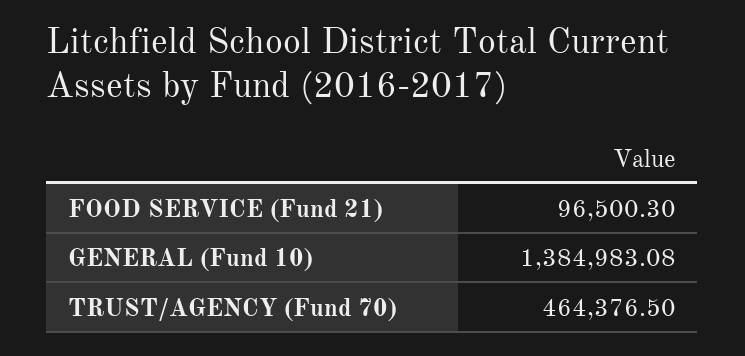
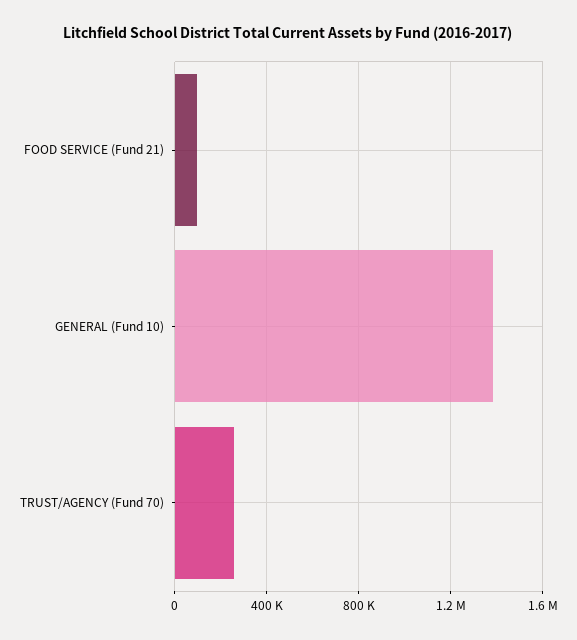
TRUST/AGENCY (Fund 70): 464376.5 -> 250000

